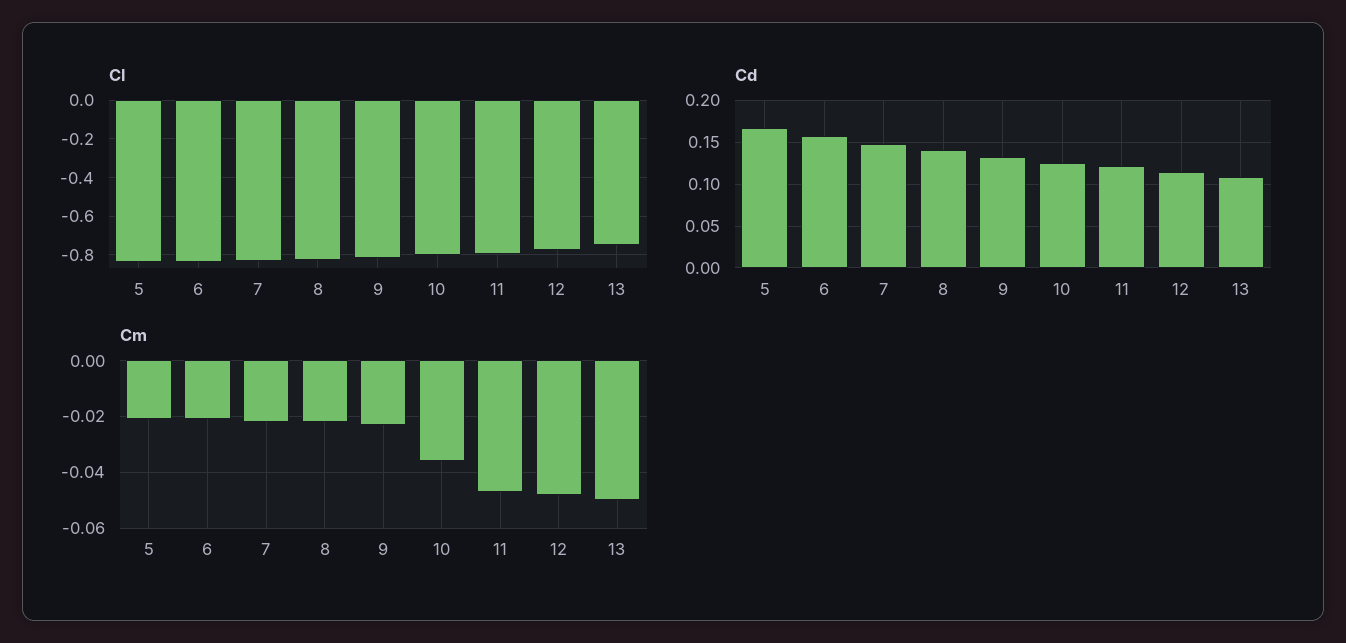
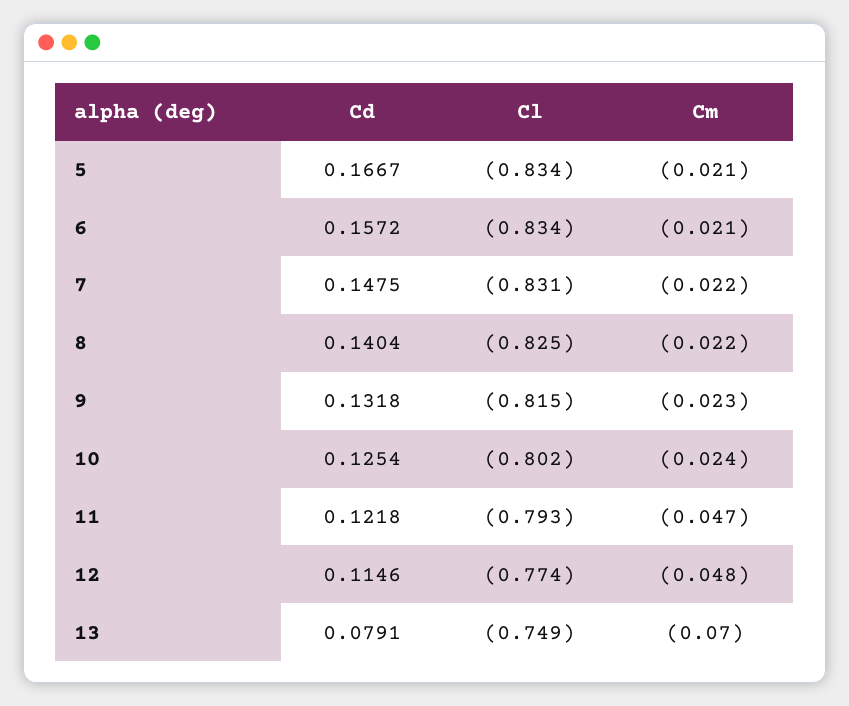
Cd, 13: 0.11 -> 0.0791
Cm, 10: -0.035 -> -0.024
Cm, 13: -0.05 -> -0.07

